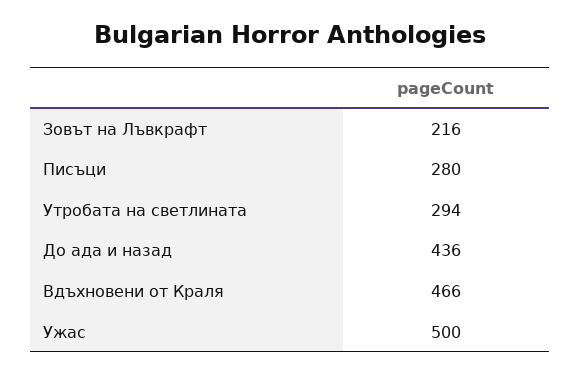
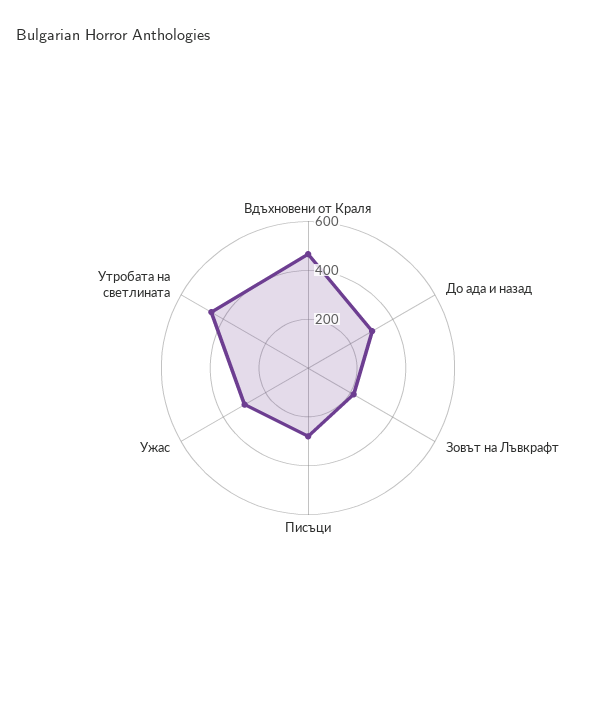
Утробата на светлината: 294 -> 450
До ада и назад: 436 -> 300
Ужас: 500 -> 300

